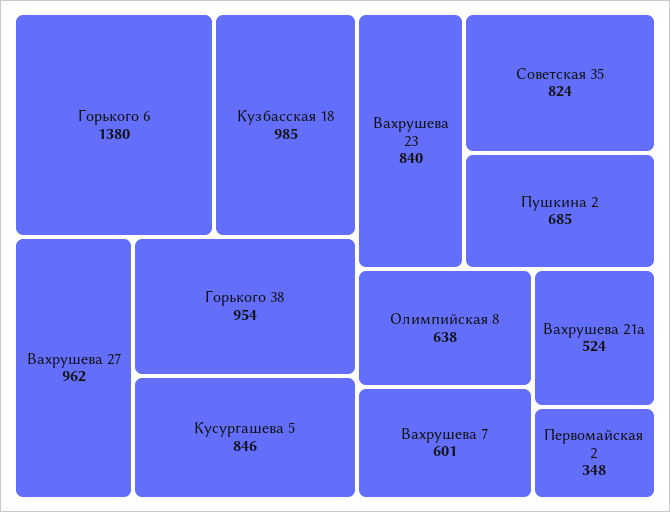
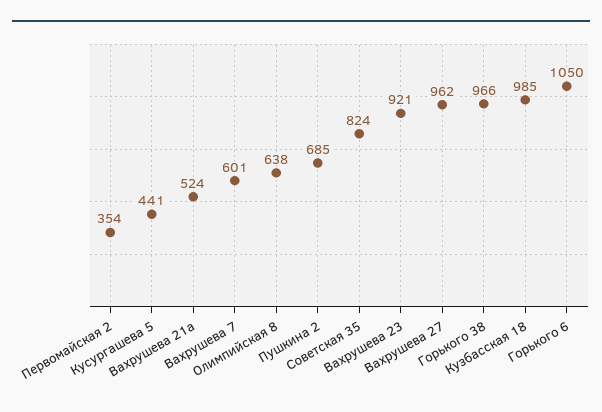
Горького 6: 1380 -> 1050
Горького 38: 954 -> 966
Кусургашева 5: 846 -> 441
Вахрушева 23: 840 -> 921
Первомайская 2: 348 -> 354

